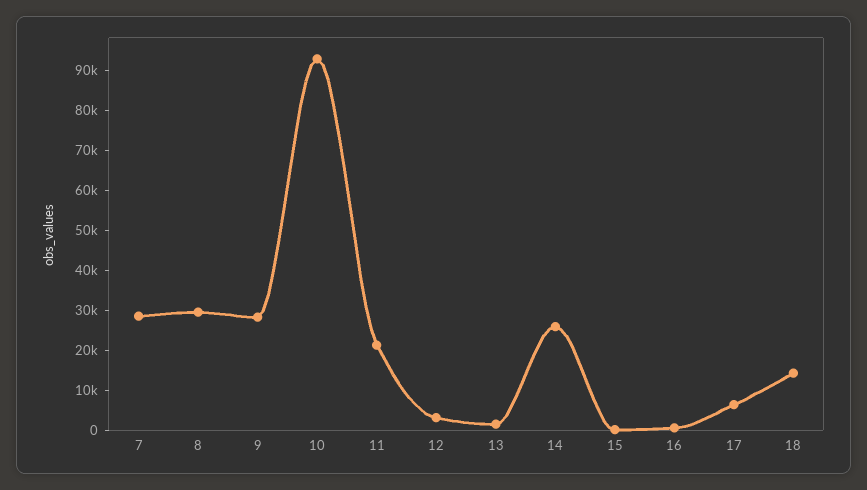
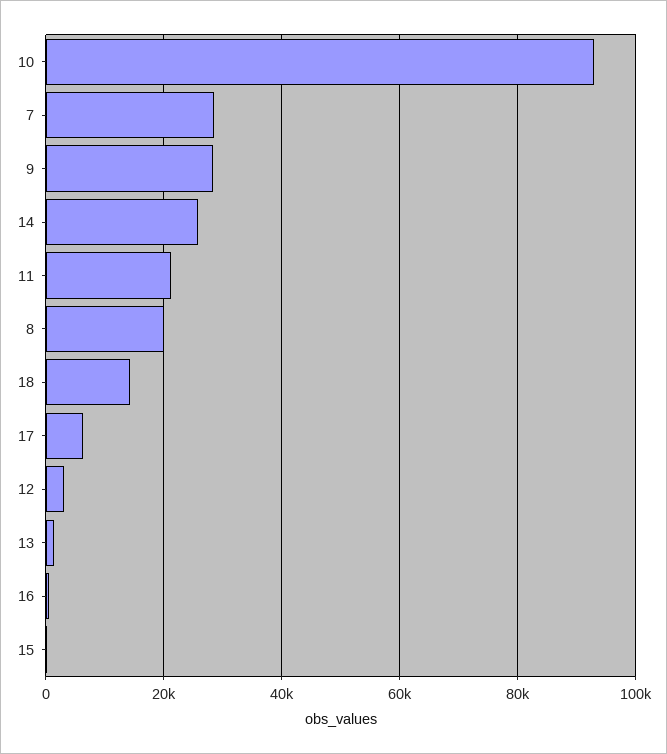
8: 30000 -> 20000

